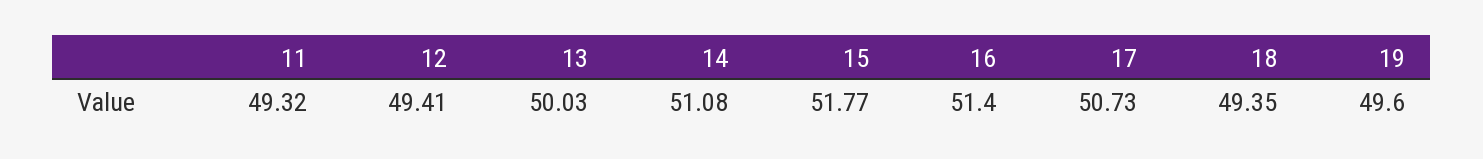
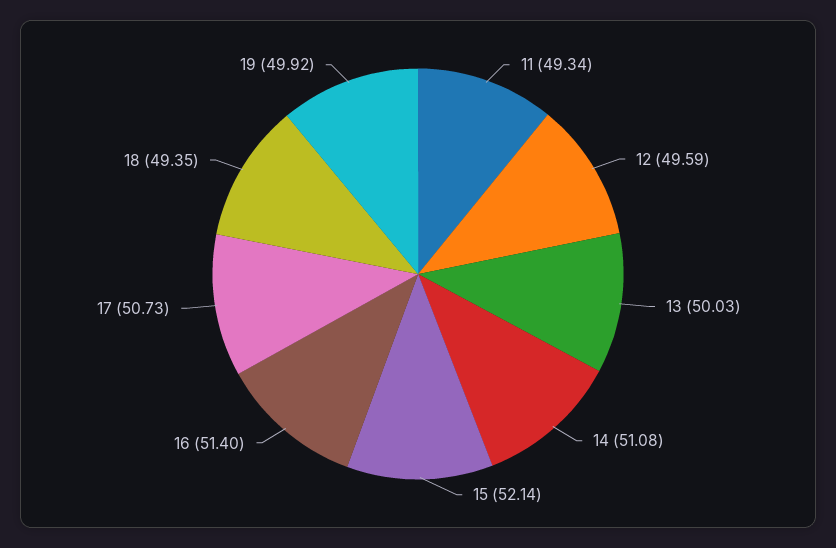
11: 49.32 -> 49.34
12: 49.41 -> 49.59
15: 51.77 -> 52.14
19: 49.6 -> 49.92

